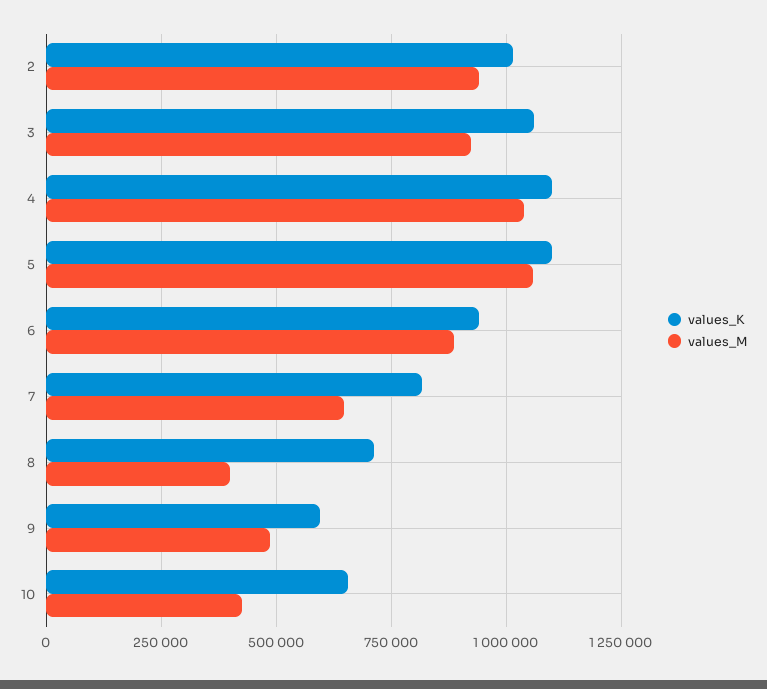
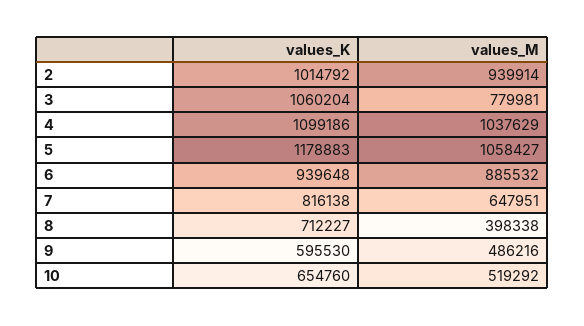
values_M, 3: 925000 -> 779981
values_K, 5: 1100000 -> 1178883
values_M, 10: 425000 -> 519292

